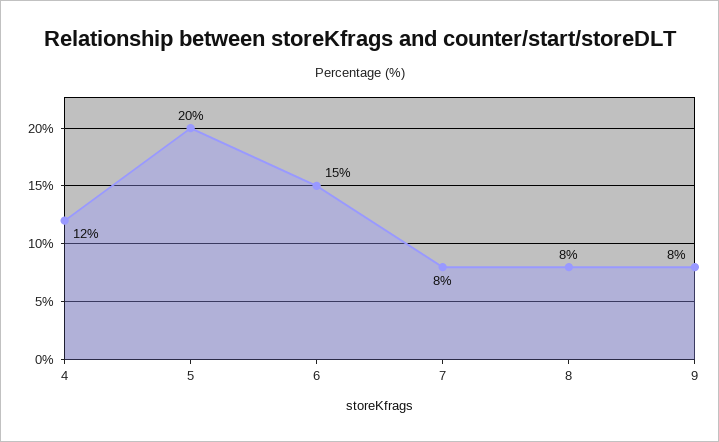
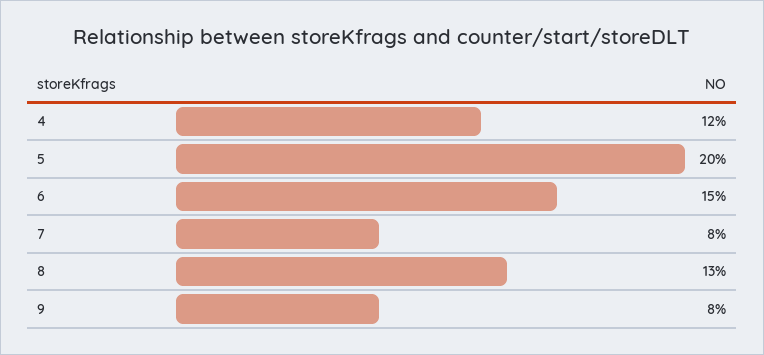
8: 8 -> 13

